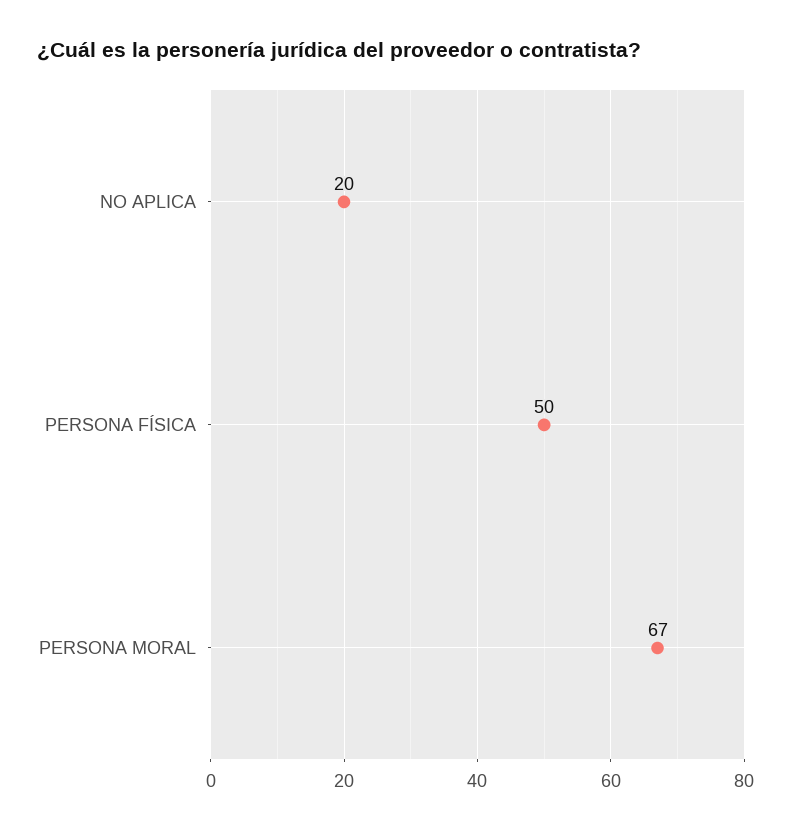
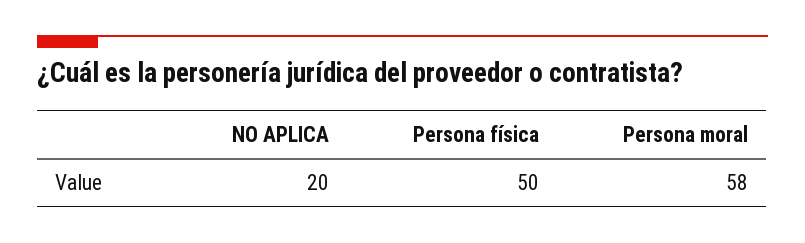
PERSONA MORAL: 67 -> 58

